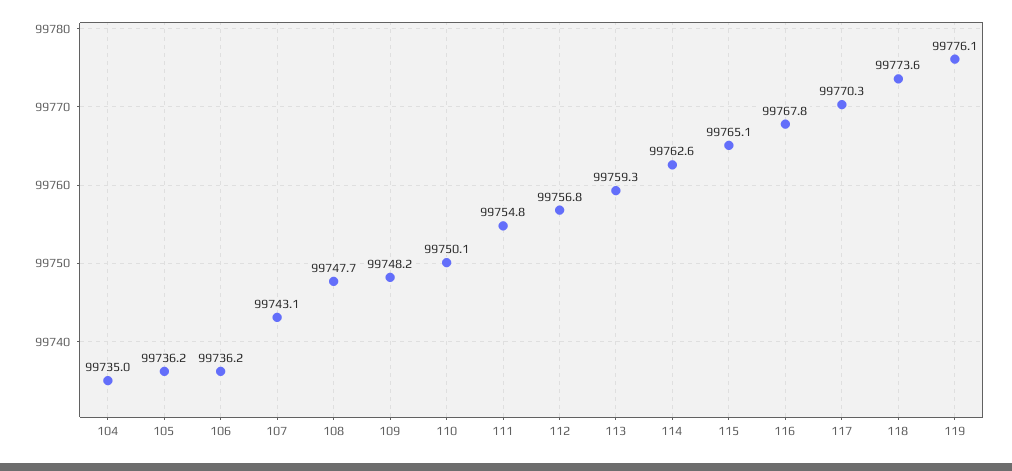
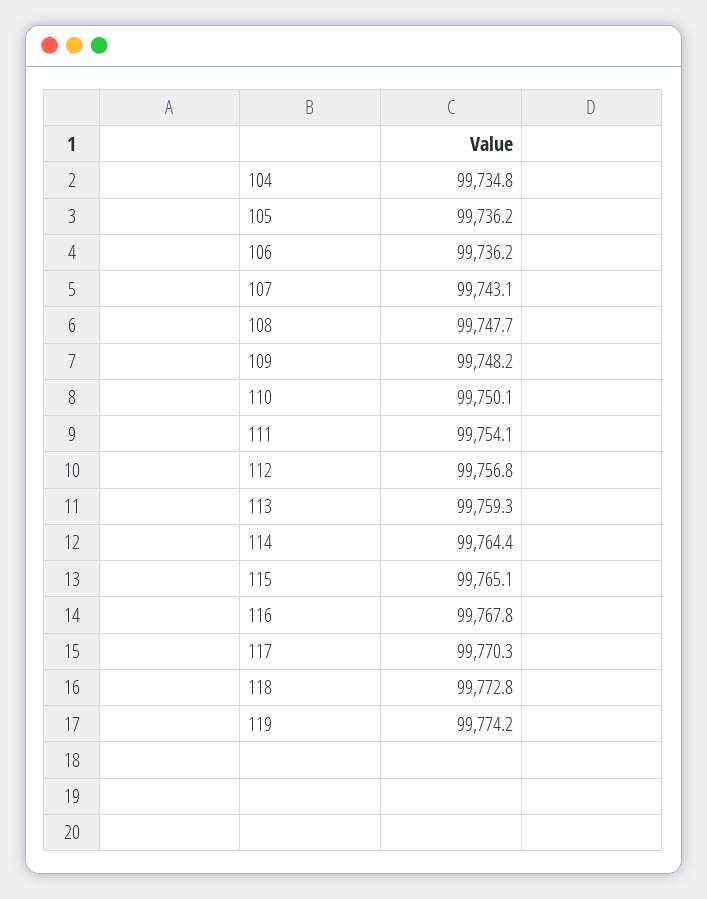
104: 99735 -> 99734.8
111: 99754.8 -> 99754.1
114: 99762.6 -> 99764.4
118: 99773.6 -> 99772.8
119: 99776.1 -> 99774.2

